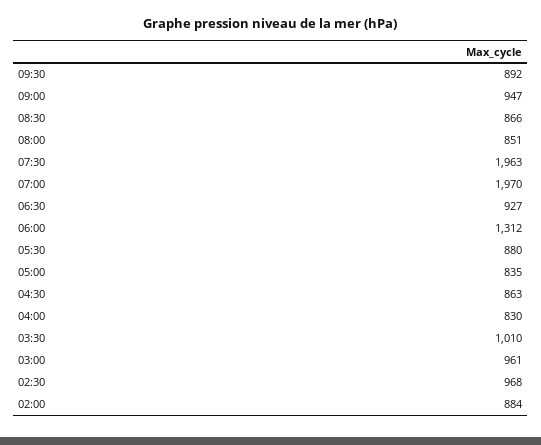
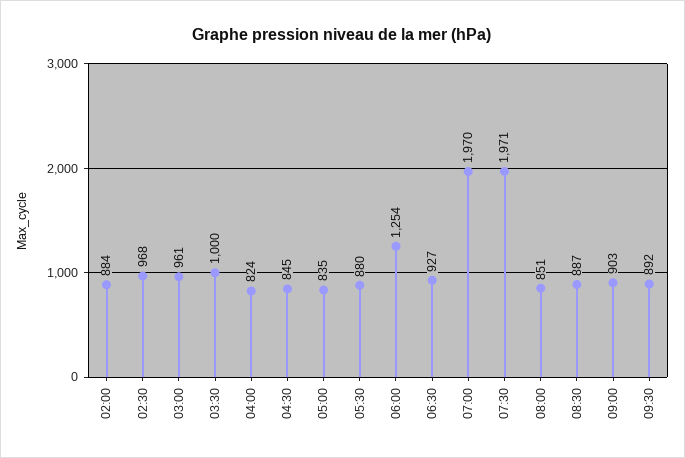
09:00: 947 -> 903
08:30: 866 -> 887
07:30: 1963 -> 1971
06:00: 1312 -> 1254
04:30: 863 -> 845
04:00: 830 -> 824
03:30: 1010 -> 1000

